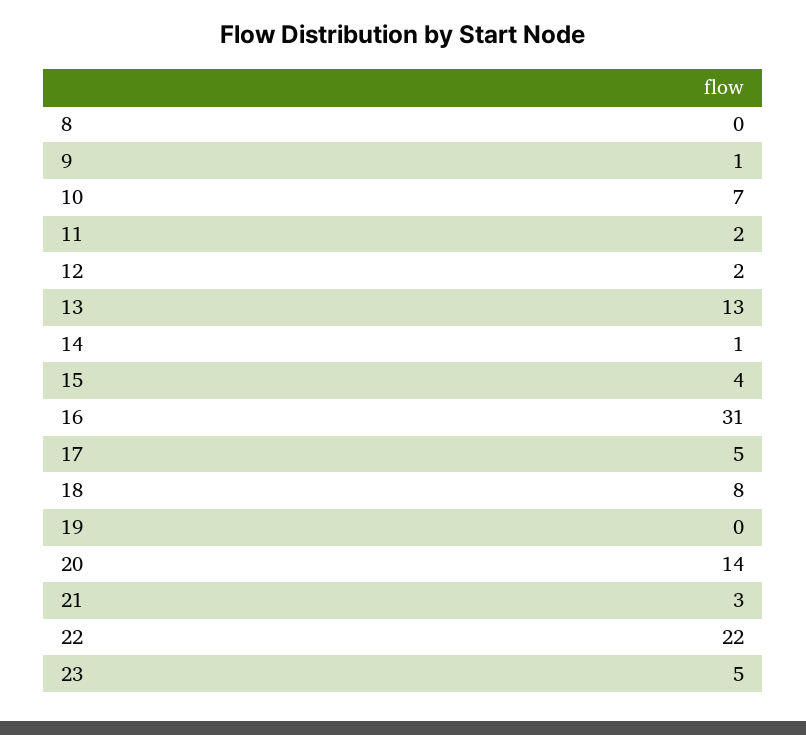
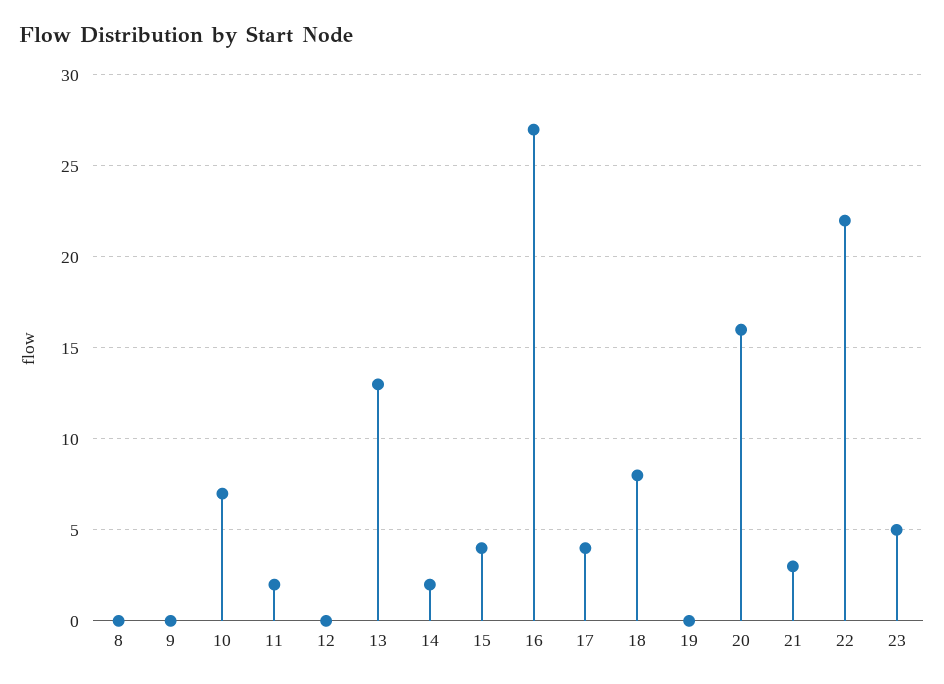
9: 1 -> 0
12: 2 -> 0
14: 1 -> 2
16: 31 -> 27
17: 5 -> 4
20: 14 -> 16

